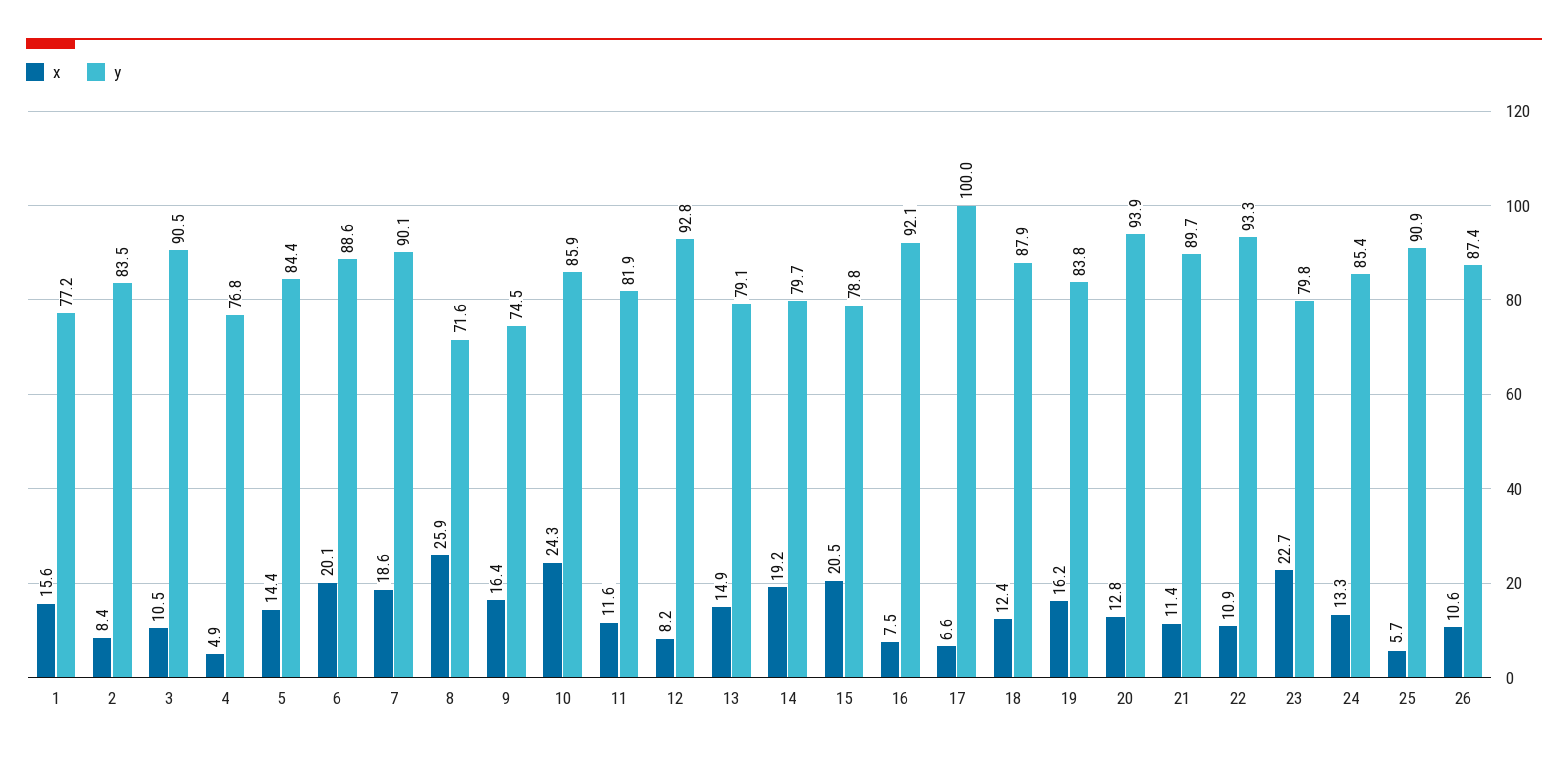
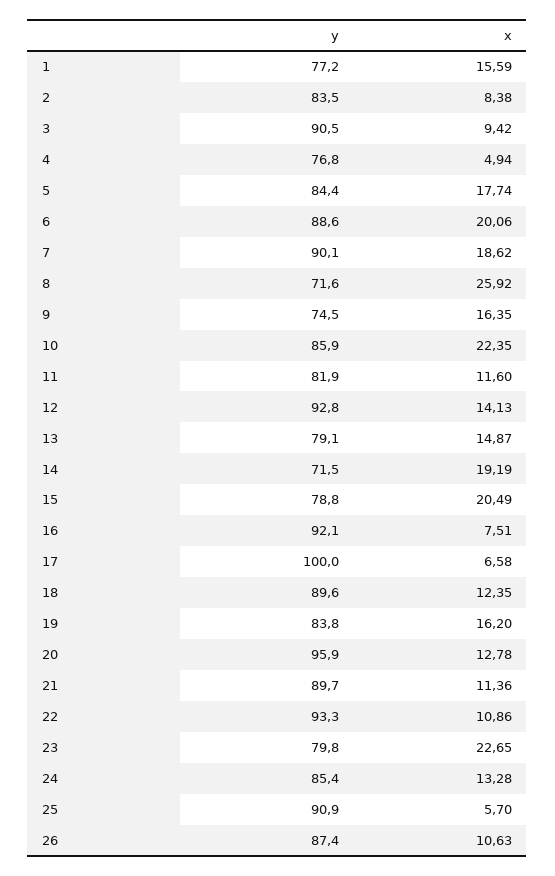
x, 3: 10.5 -> 9.42
x, 5: 14.4 -> 17.74
x, 10: 24.3 -> 22.35
x, 12: 8.2 -> 14.13
y, 14: 79.7 -> 71.5
y, 18: 87.9 -> 89.6
y, 20: 93.9 -> 95.9

